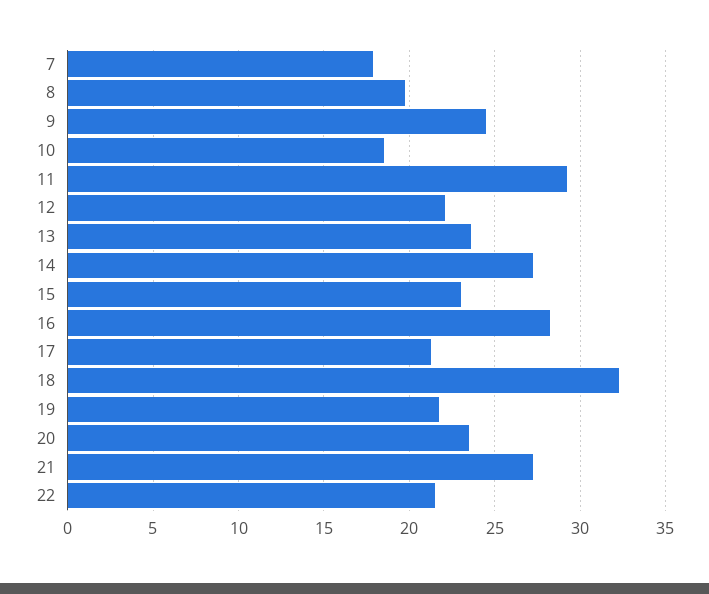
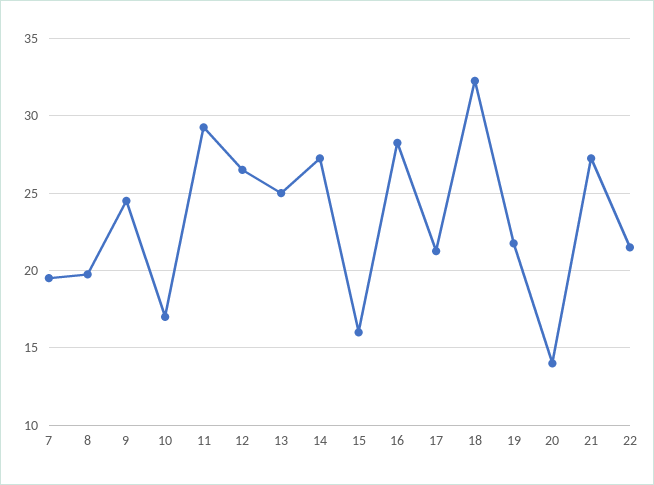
7: 18 -> 19.5
10: 18.5 -> 17
12: 22 -> 26.5
13: 23.5 -> 25
15: 23 -> 16
20: 23.5 -> 14

